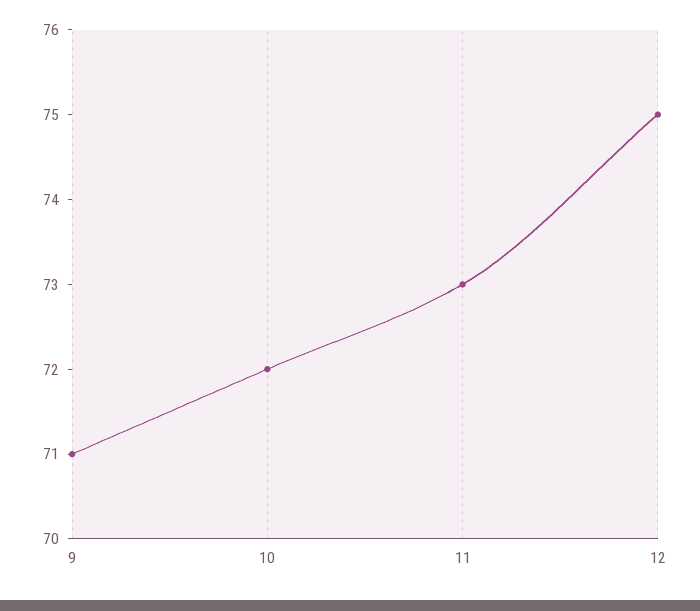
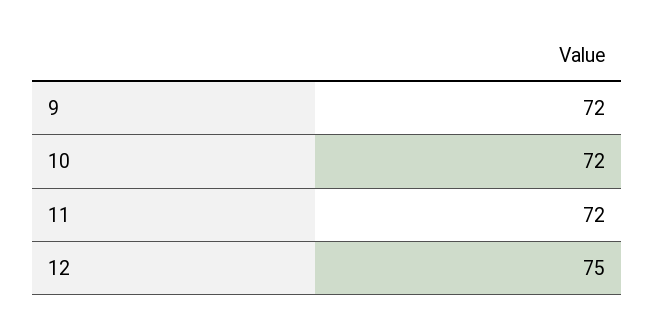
9: 71 -> 72
11: 73 -> 72

